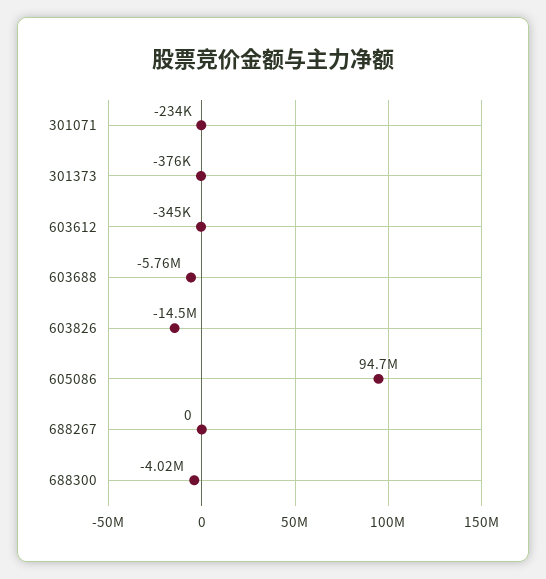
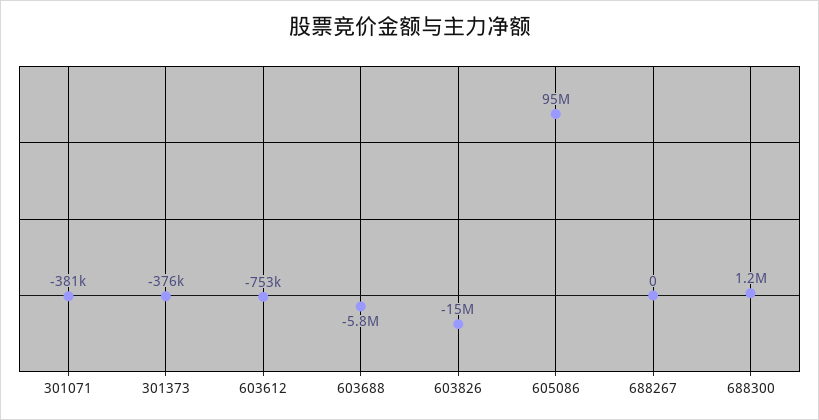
301071: -234000 -> -381000
603612: -345000 -> -753000
688300: -4020000 -> 1200000

